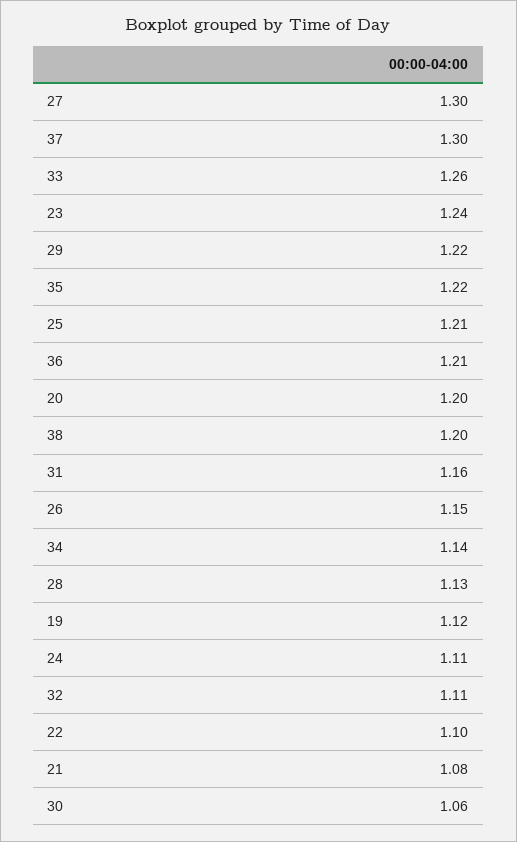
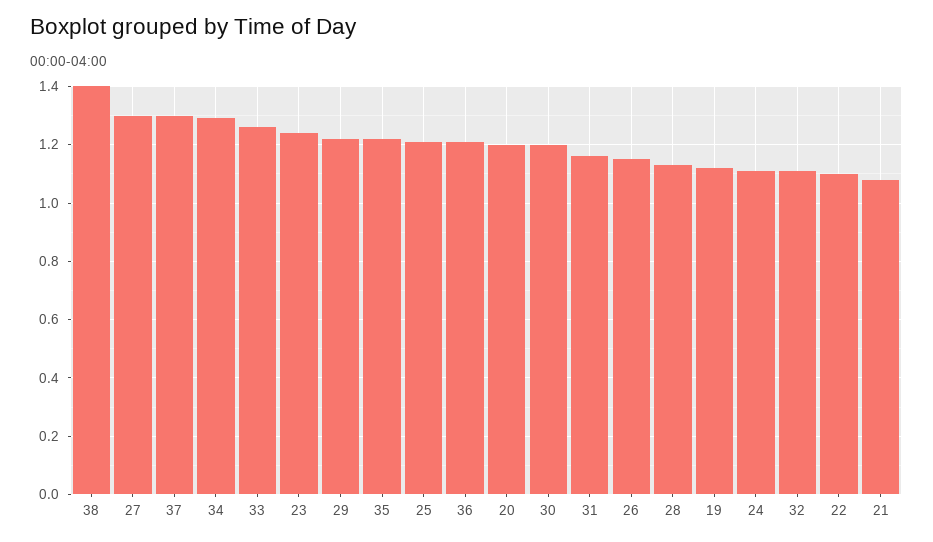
38: 1.2 -> 1.4
34: 1.14 -> 1.3
30: 1.06 -> 1.2

